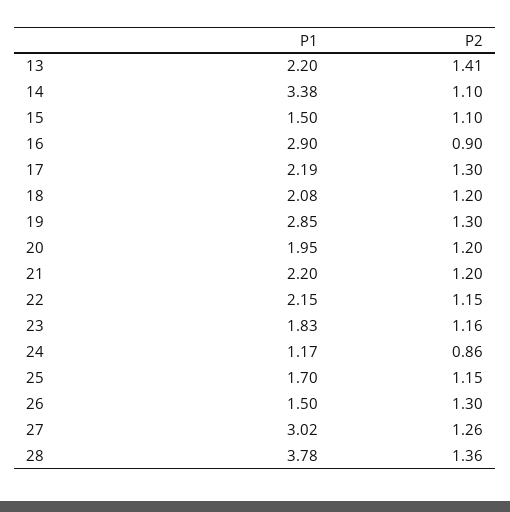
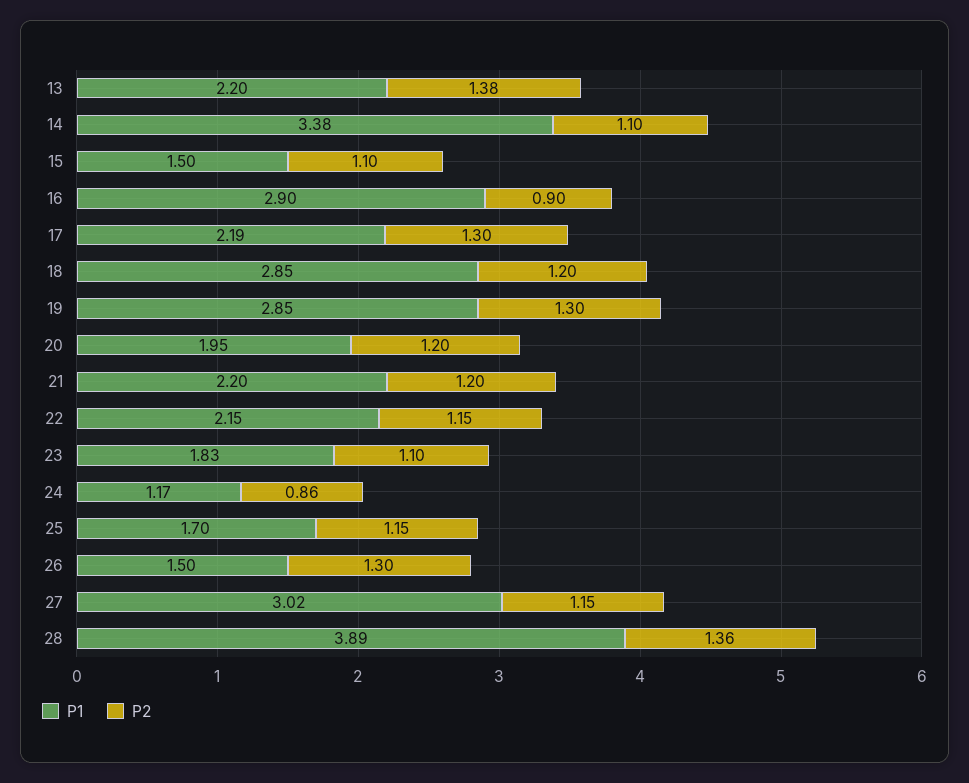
P2, 13: 1.41 -> 1.38
P1, 18: 2.08 -> 2.85
P2, 23: 1.16 -> 1.1
P2, 27: 1.26 -> 1.15
P1, 28: 3.78 -> 3.89

